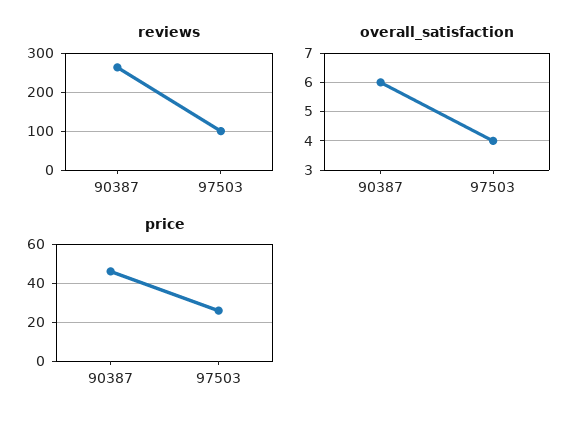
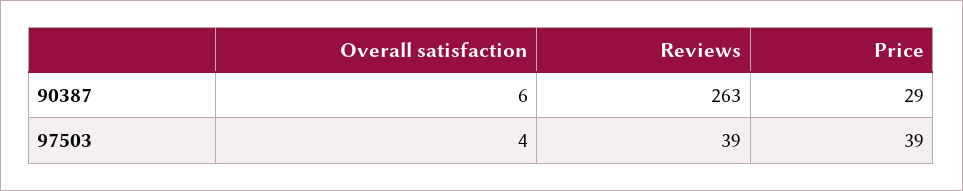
reviews, 97503: 100 -> 39
price, 90387: 45 -> 29
price, 97503: 25 -> 39

